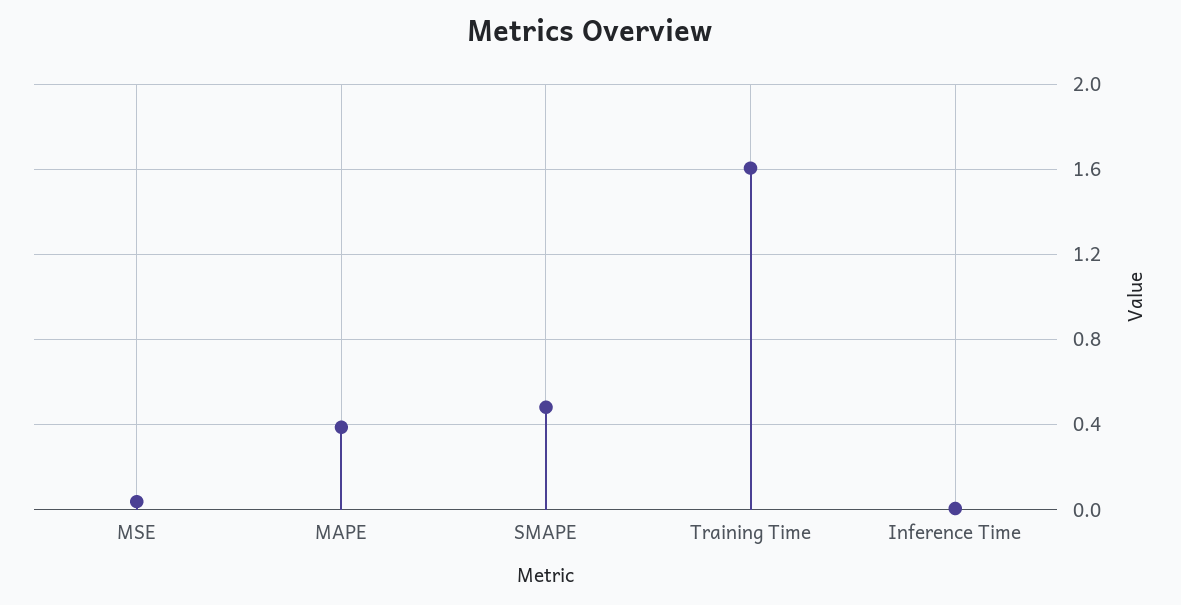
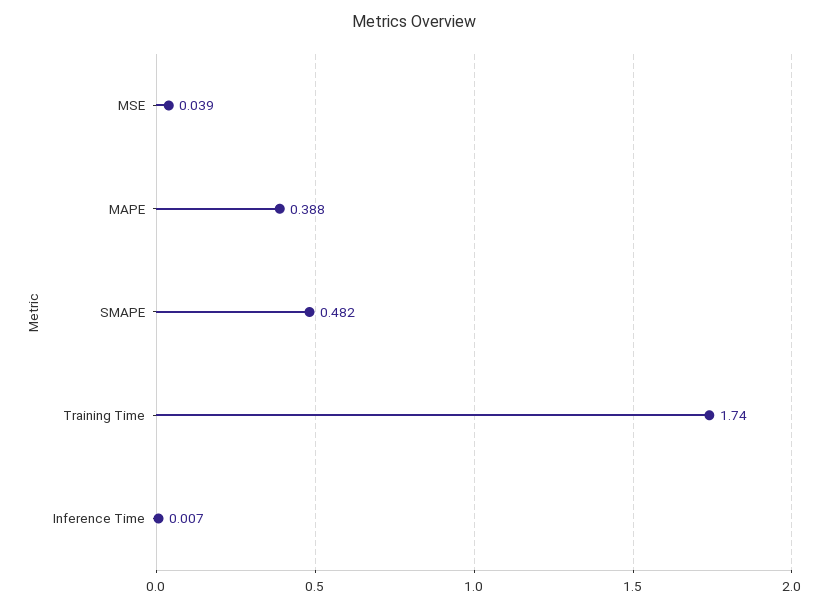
Training Time: 1.6 -> 1.74

